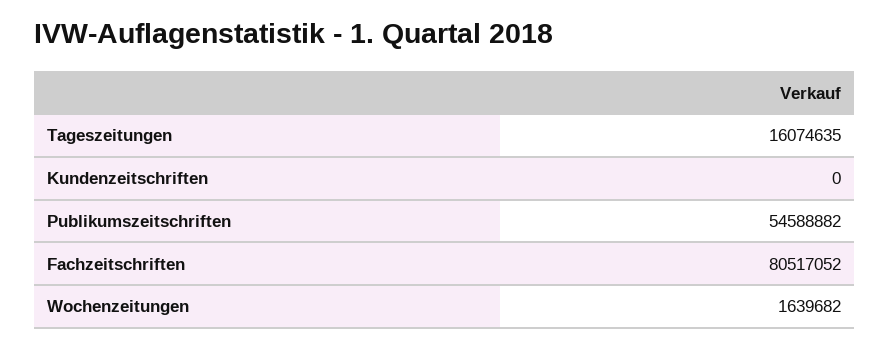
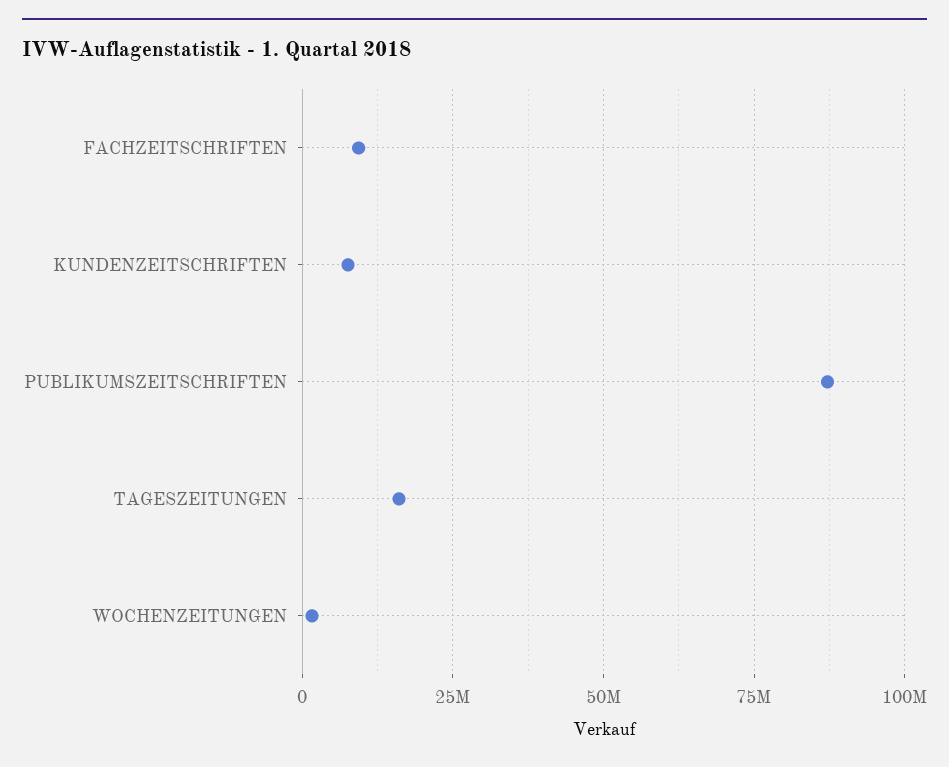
Kundenzeitschriften: 0 -> 7500000
Publikumszeitschriften: 54588882 -> 87500000
Fachzeitschriften: 80517052 -> 10000000

